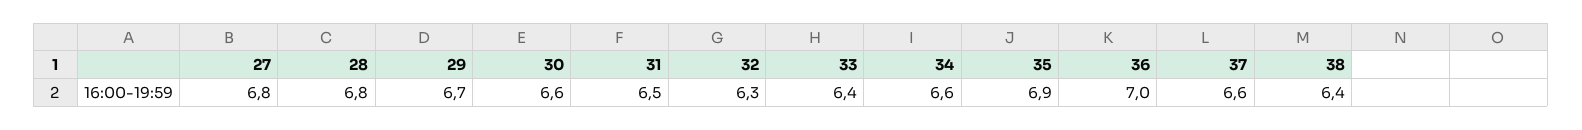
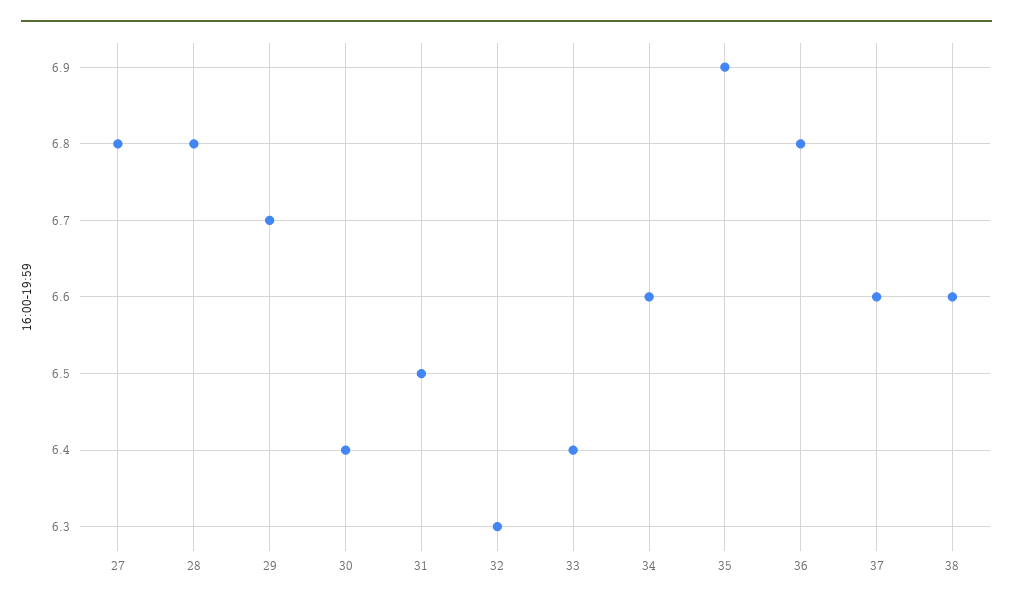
30: 6.6 -> 6.4
36: 7 -> 6.8
38: 6.4 -> 6.6

